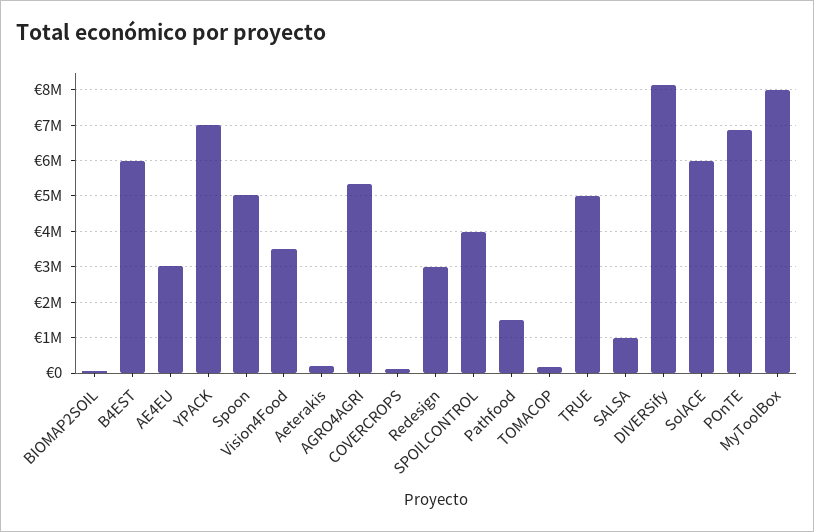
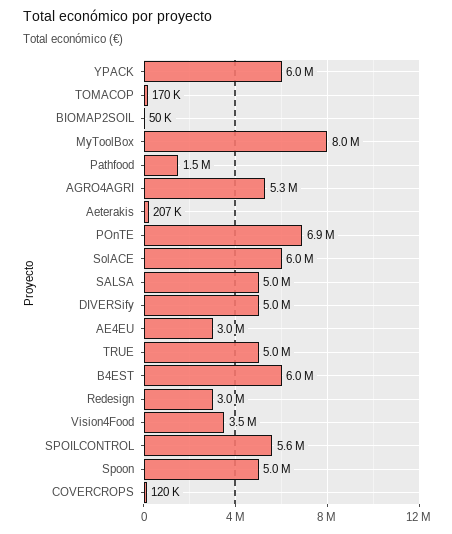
YPACK: 7000000 -> 6000000
SPOILCONTROL: 4000000 -> 5600000
SALSA: 1000000 -> 5000000
DIVERSify: 8200000 -> 5000000

